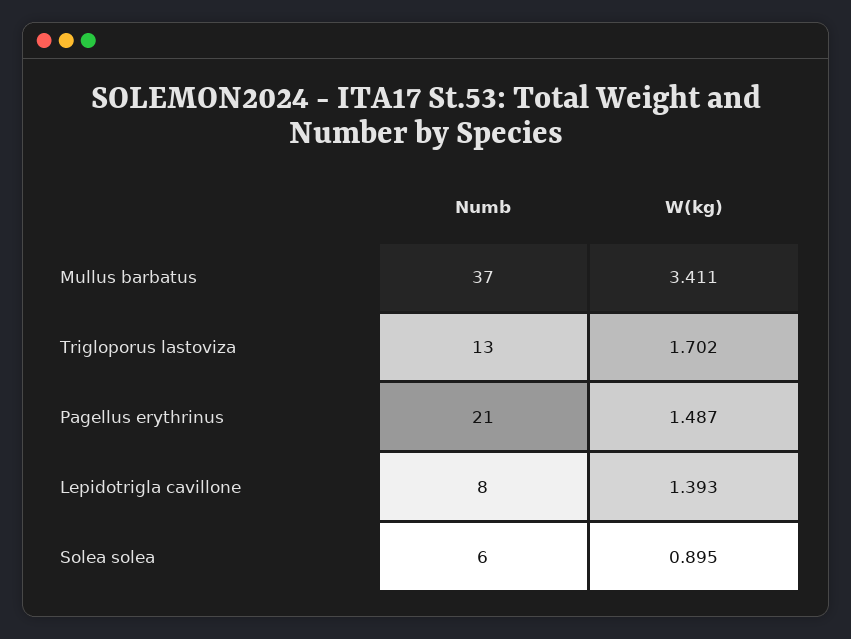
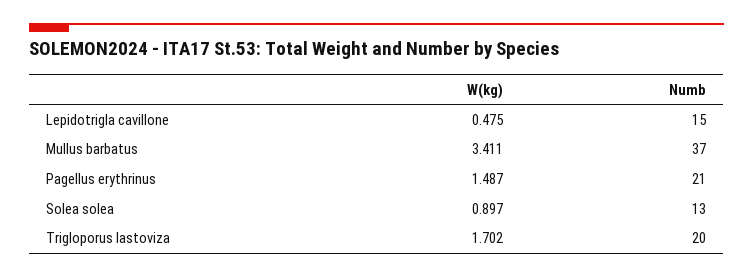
Numb, Trigloporus lastoviza: 13 -> 20
Numb, Lepidotrigla cavillone: 8 -> 15
W(kg), Lepidotrigla cavillone: 1.393 -> 0.475
Numb, Solea solea: 6 -> 13
W(kg), Solea solea: 0.895 -> 0.897

